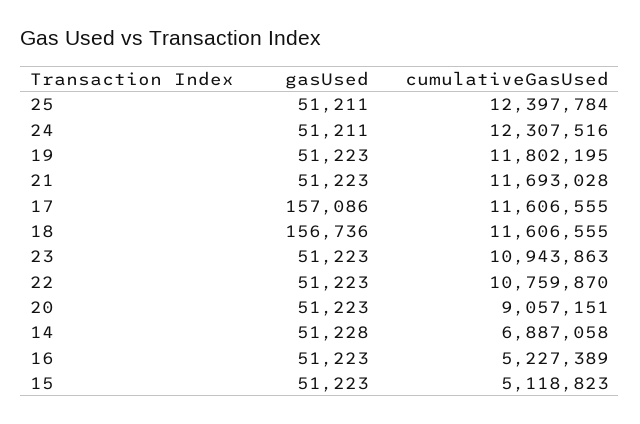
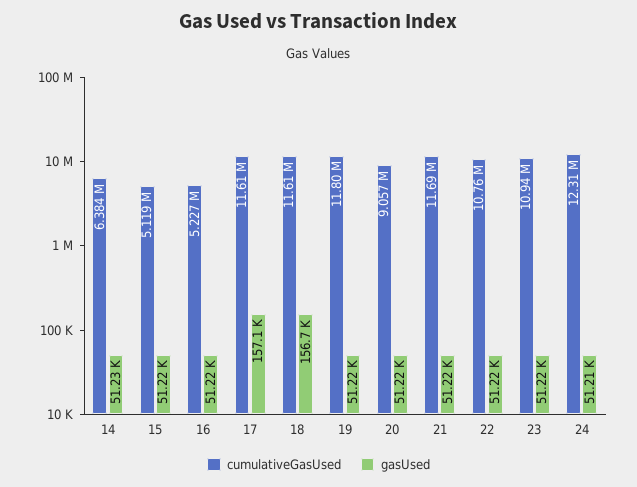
gasUsed, 25: 51211 -> none
cumulativeGasUsed, 25: 12397784 -> none
cumulativeGasUsed, 14: 6887058 -> 6384000

